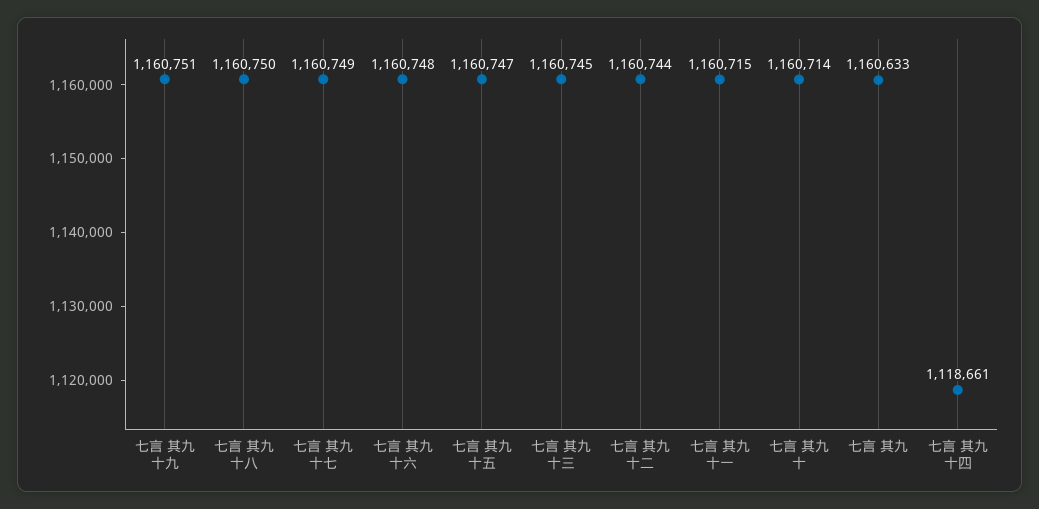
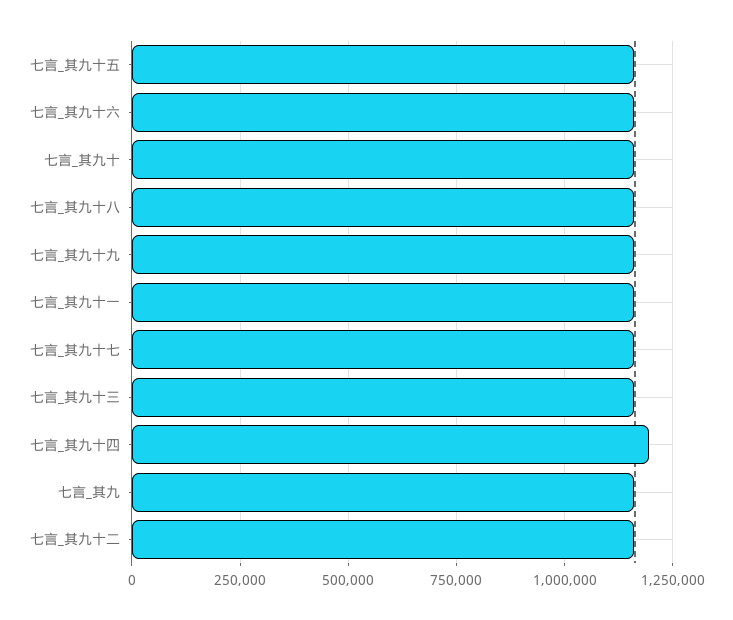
七言 其九十四: 1118661 -> 1200000

